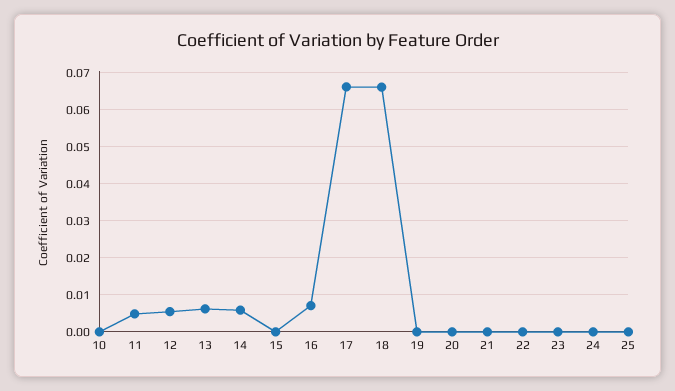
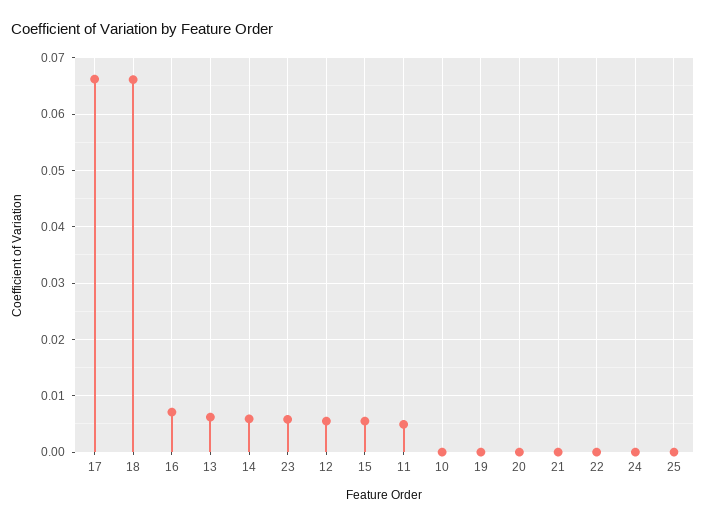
15: 0 -> 0.006
23: 0 -> 0.006

